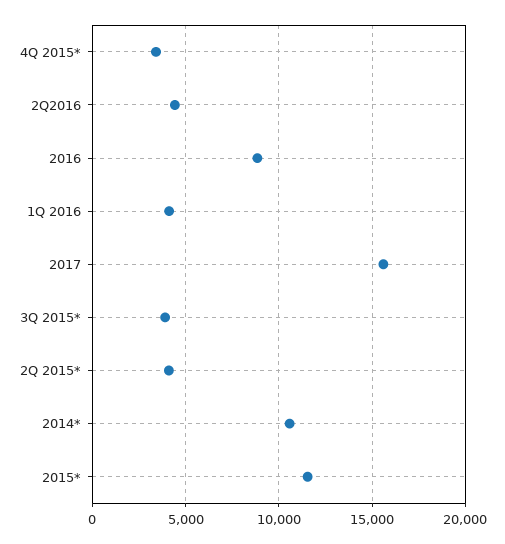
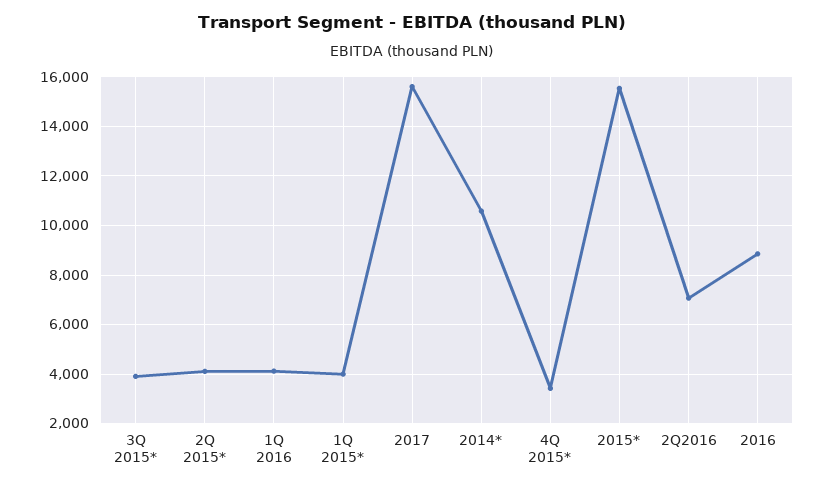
2Q2016: 4500 -> 7000
2015*: 11500 -> 15500
1Q 2015*: none -> 4000

